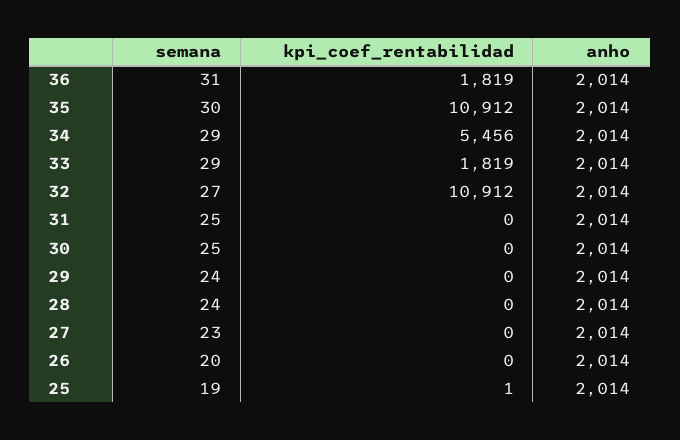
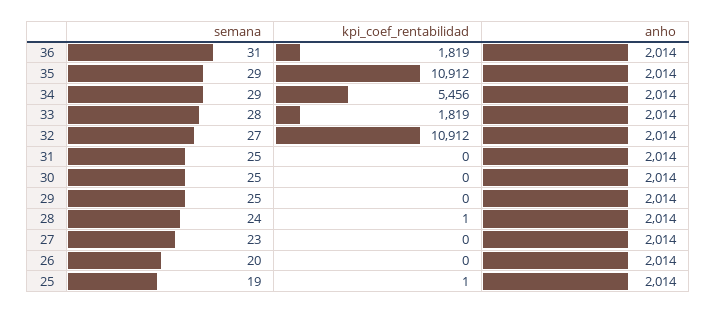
semana, 35: 30 -> 29
semana, 33: 29 -> 28
semana, 29: 24 -> 25
kpi_coef_rentabilidad, 28: 0 -> 1

